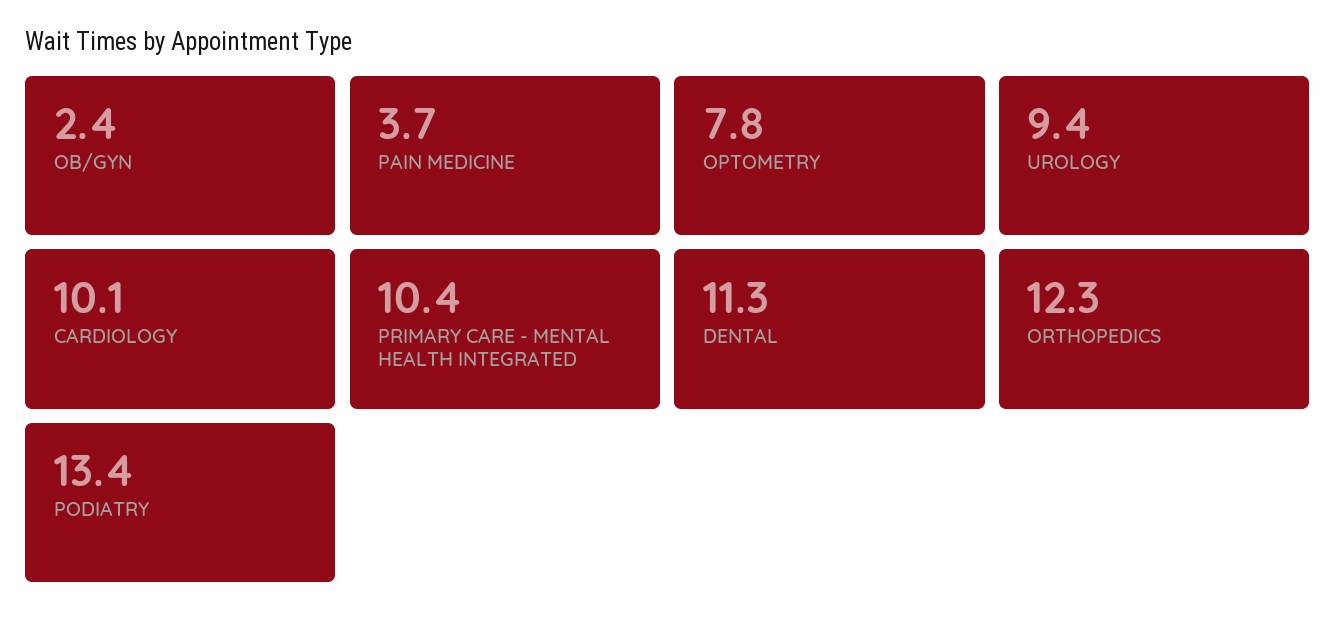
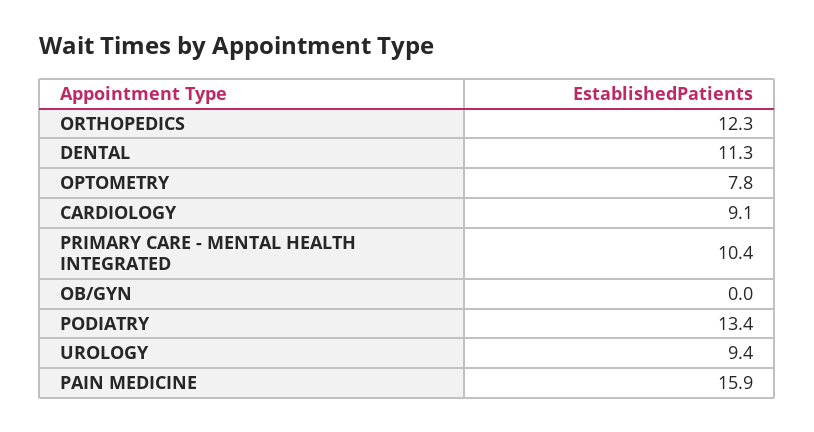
OB/GYN: 2.4 -> 0
PAIN MEDICINE: 3.7 -> 15.9
CARDIOLOGY: 10.1 -> 9.1

